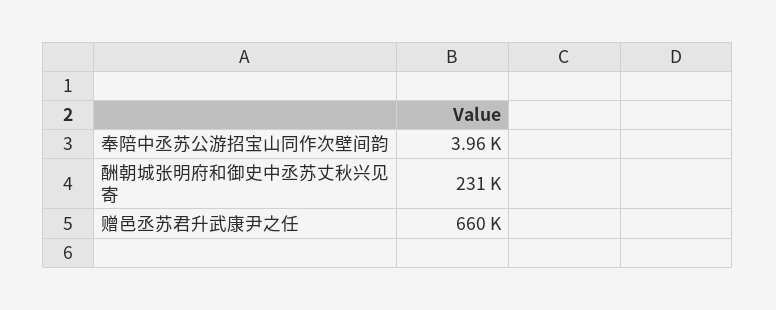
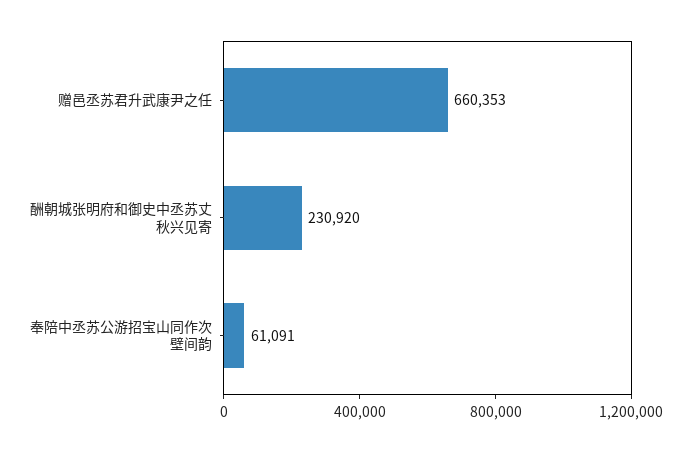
奉陪中丞苏公游招宝山同作次壁间韵: 3960 -> 61091

